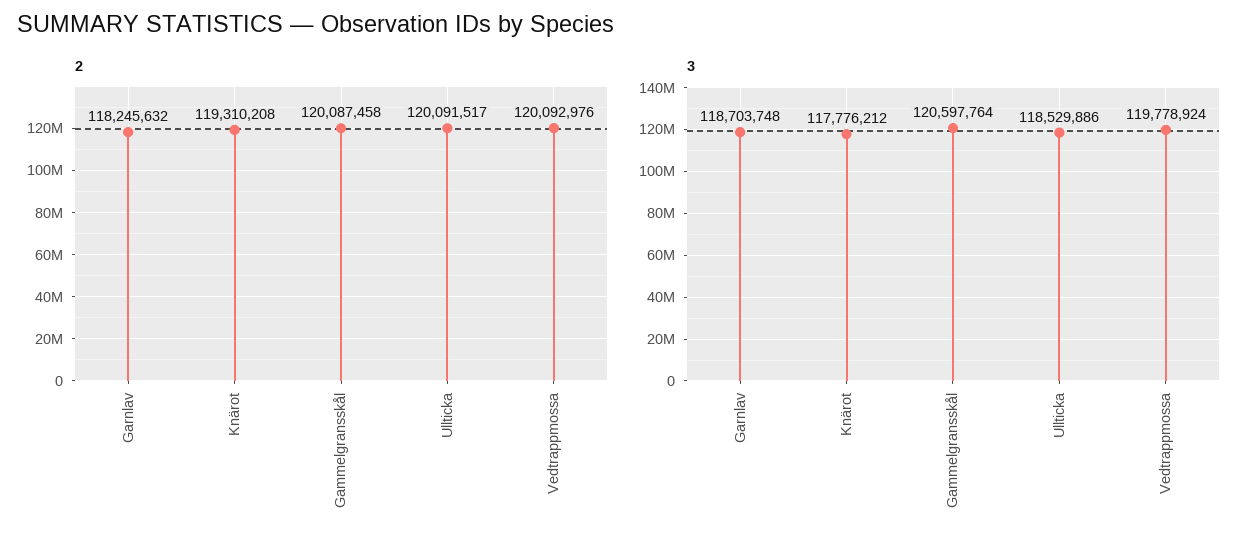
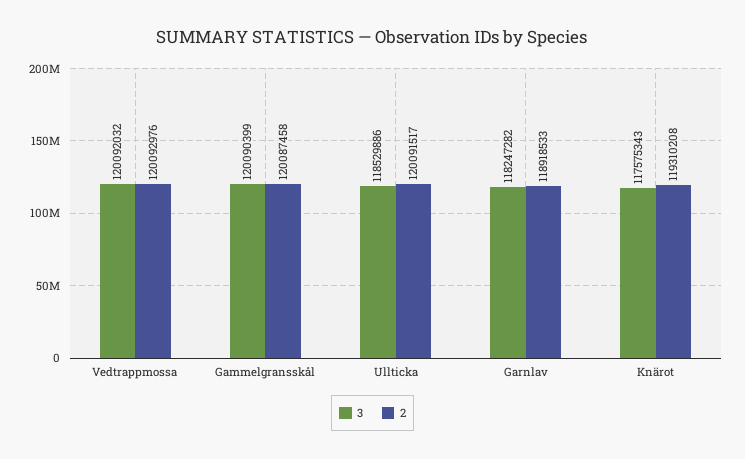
2, Garnlav: 118245632 -> 118918533
3, Garnlav: 118703748 -> 118247282
3, Knärot: 117776212 -> 117575343
3, Gammelgransskål: 120597764 -> 120090399
3, Vedtrappmossa: 119778924 -> 120092032

